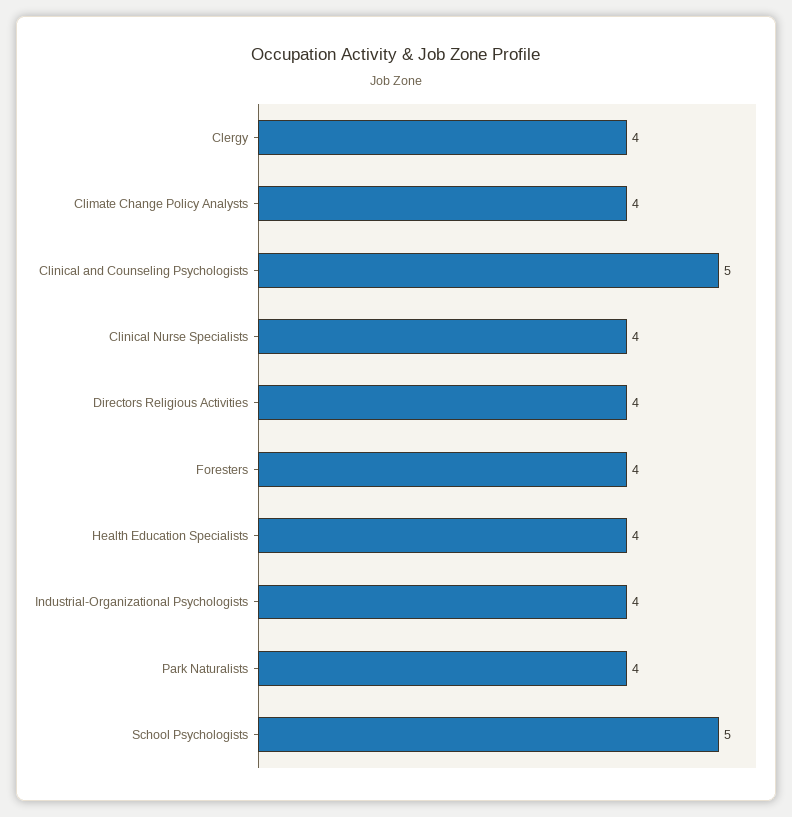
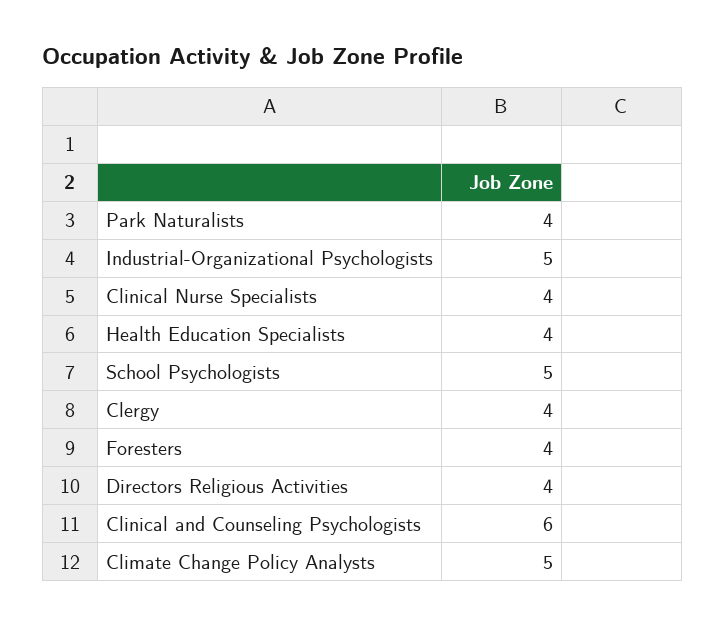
Climate Change Policy Analysts: 4 -> 5
Clinical and Counseling Psychologists: 5 -> 6
Industrial-Organizational Psychologists: 4 -> 5

